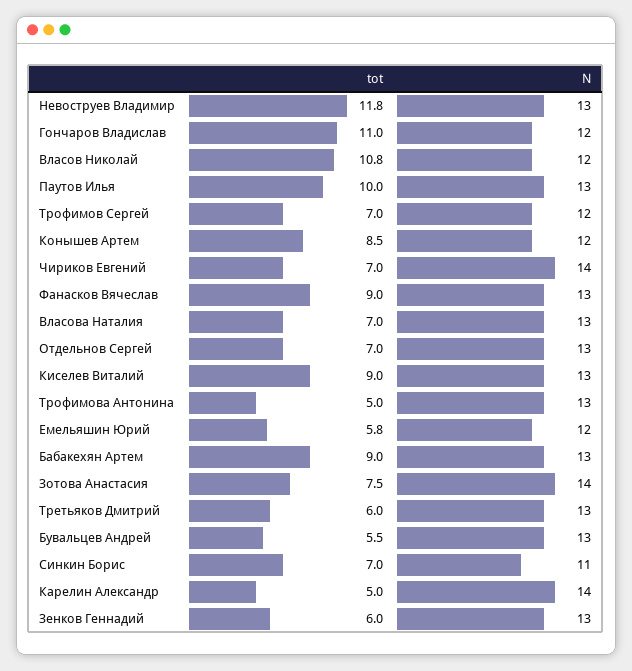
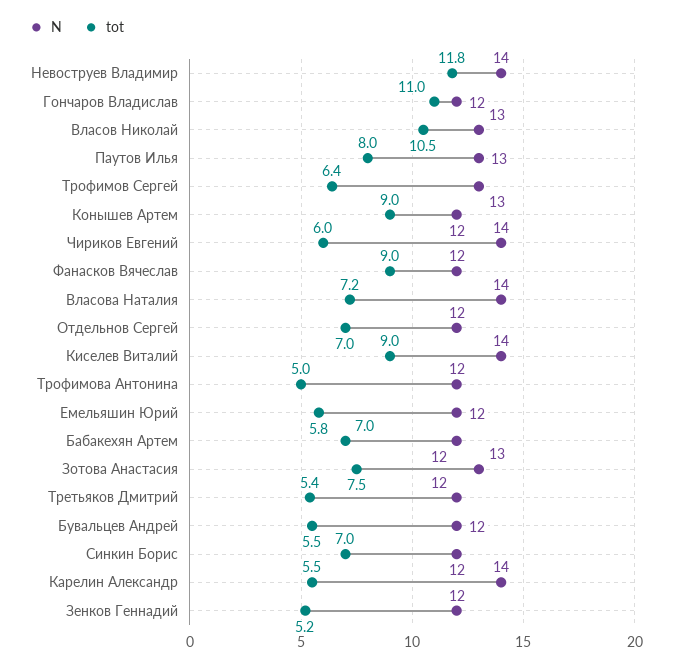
N, Невоструев Владимир: 13 -> 14
tot, Власов Николай: 10.8 -> 10.5
N, Власов Николай: 12 -> 13
tot, Паутов Илья: 10 -> 8
tot, Трофимов Сергей: 7 -> 6.4
N, Трофимов Сергей: 12 -> 13
tot, Конышев Артем: 8.5 -> 9
tot, Чириков Евгений: 7 -> 6
N, Фанасков Вячеслав: 13 -> 12
tot, Власова Наталия: 7 -> 7.2
N, Власова Наталия: 13 -> 14
N, Отдельнов Сергей: 13 -> 12
N, Киселев Виталий: 13 -> 14
N, Трофимова Антонина: 13 -> 12
tot, Бабакехян Артем: 9 -> 7
N, Бабакехян Артем: 13 -> 12
N, Зотова Анастасия: 14 -> 13
tot, Третьяков Дмитрий: 6 -> 5.4
N, Третьяков Дмитрий: 13 -> 12
N, Бувальцев Андрей: 13 -> 12
N, Синкин Борис: 11 -> 12
tot, Карелин Александр: 5 -> 5.5
tot, Зенков Геннадий: 6 -> 5.2
N, Зенков Геннадий: 13 -> 12

